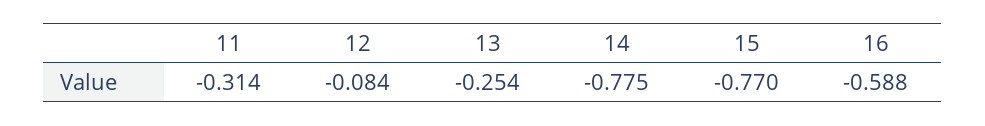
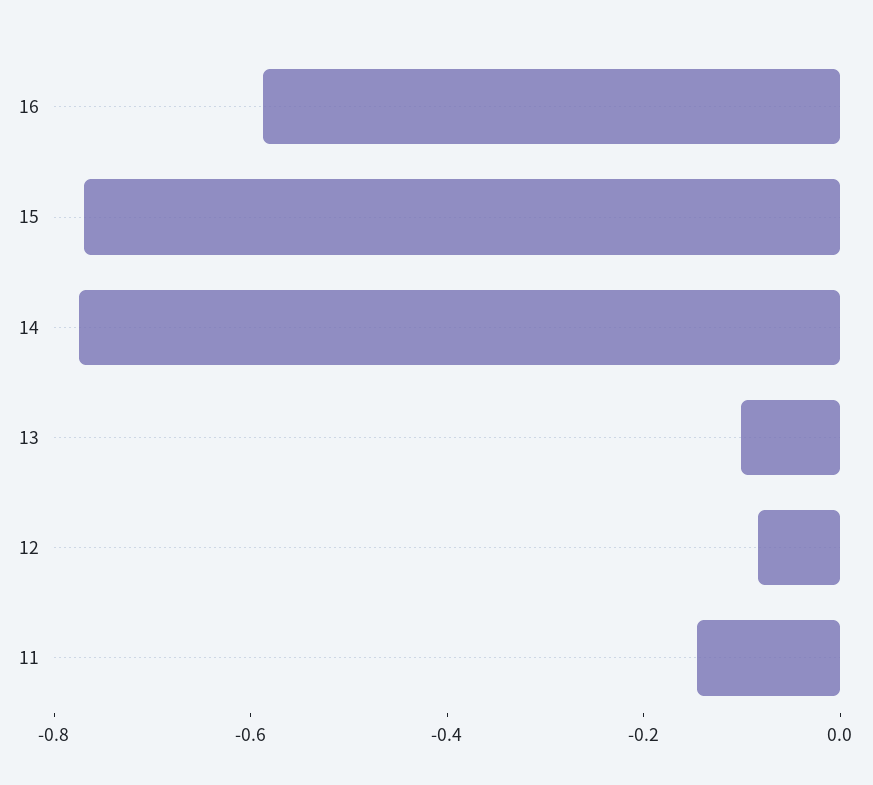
11: -0.314 -> -0.15
13: -0.254 -> -0.1

